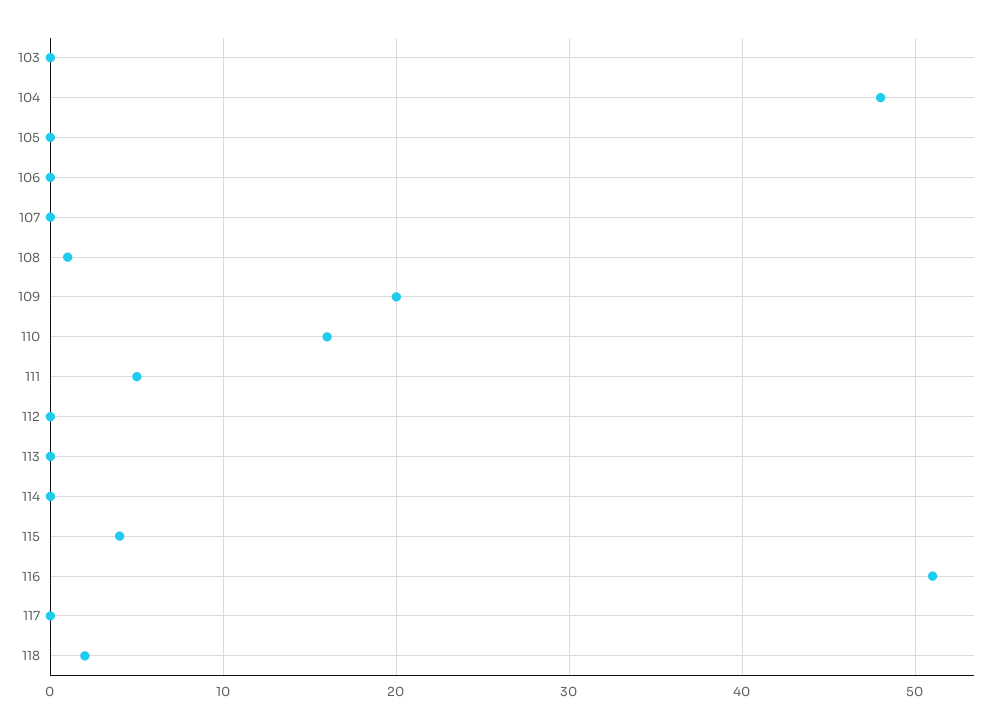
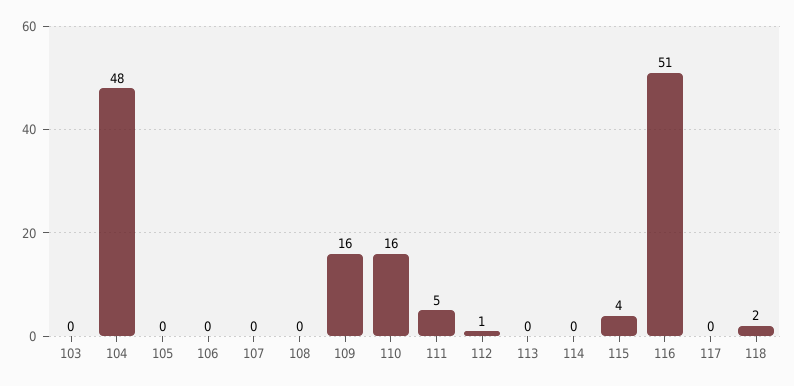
108: 1 -> 0
109: 20 -> 16
112: 0 -> 1

